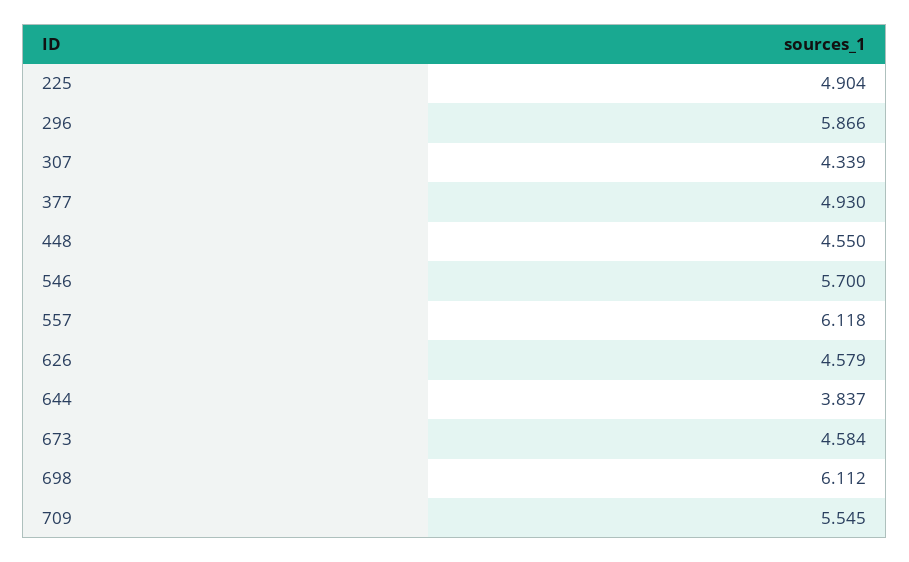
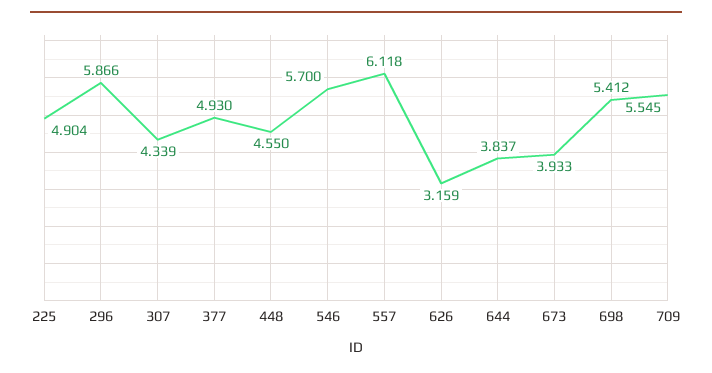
626: 4.579 -> 3.159
673: 4.584 -> 3.933
698: 6.112 -> 5.412

